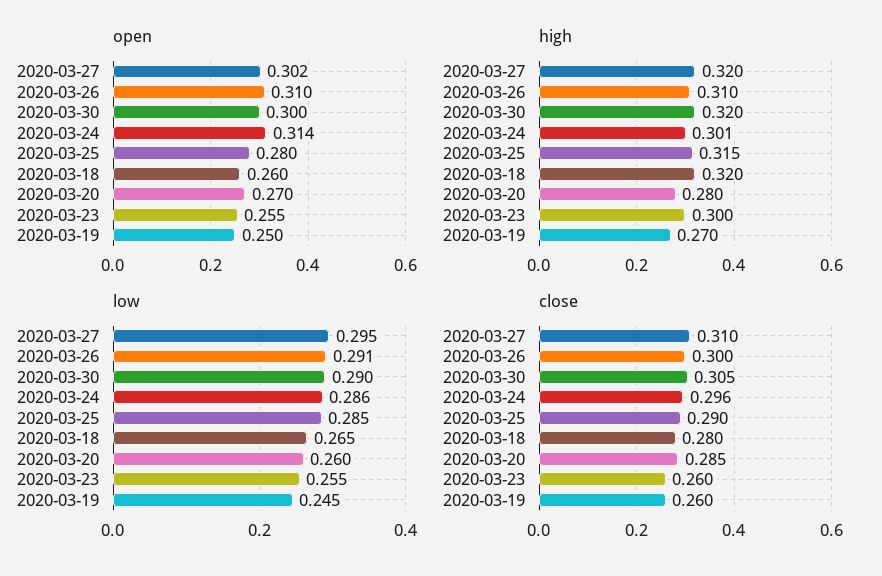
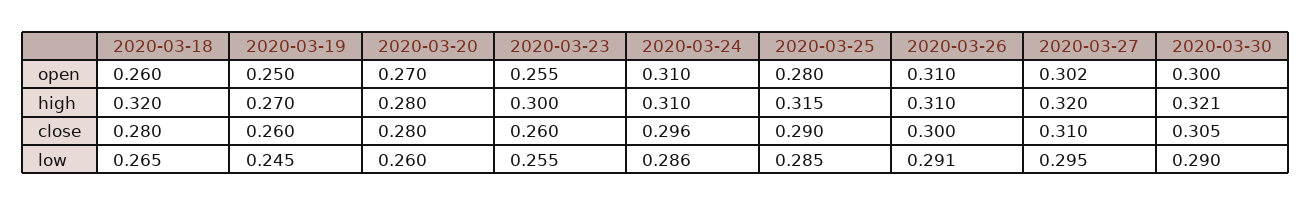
open, 2020-03-24: 0.314 -> 0.31
high, 2020-03-30: 0.32 -> 0.321
high, 2020-03-24: 0.301 -> 0.31
close, 2020-03-20: 0.285 -> 0.28

